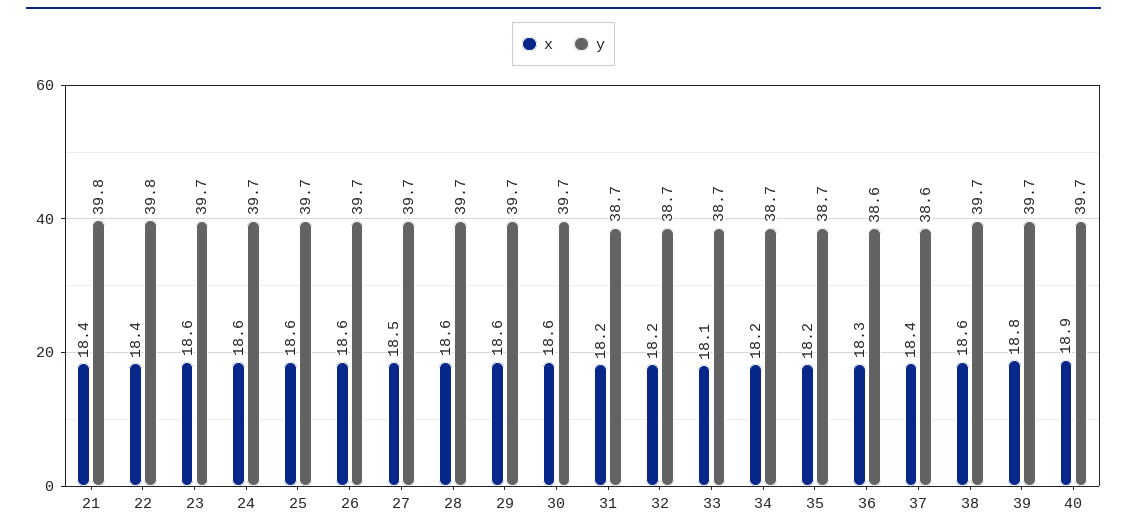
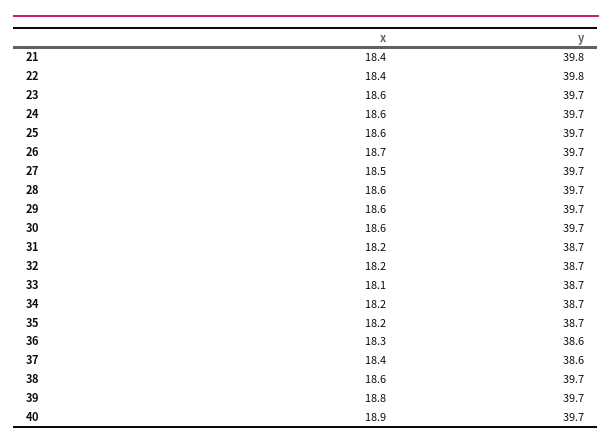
x, 26: 18.6 -> 18.7

